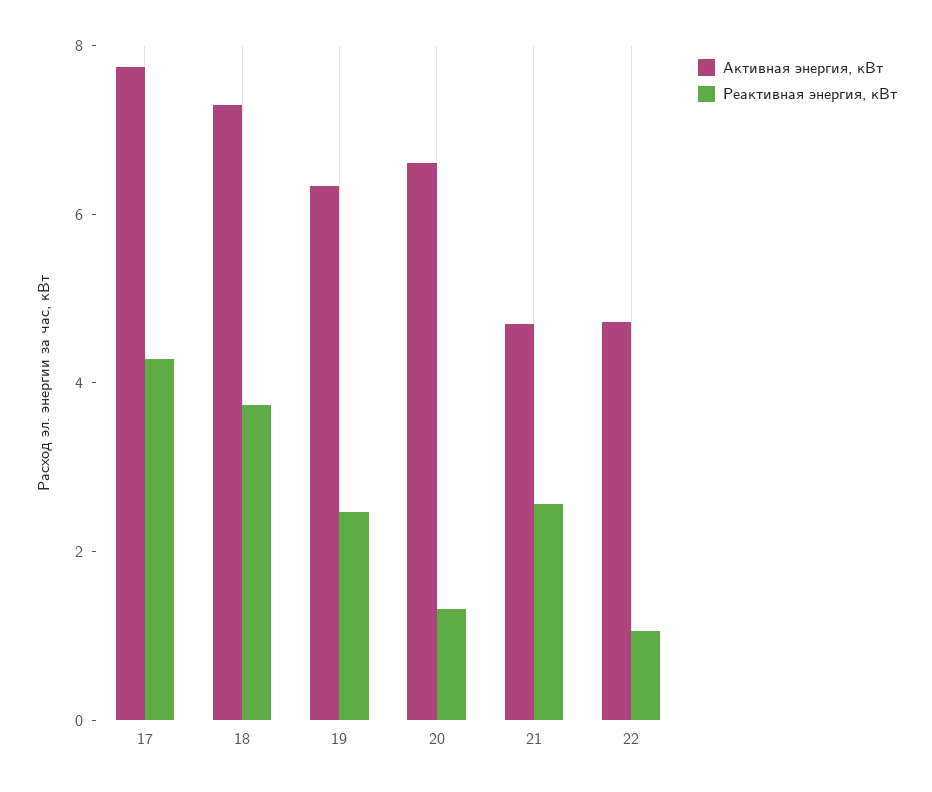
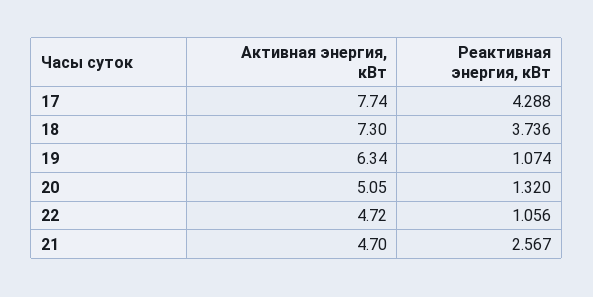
Реактивная энергия, кВт, 19: 2.5 -> 1.074
Активная энергия, кВт, 20: 6.5 -> 5.05

